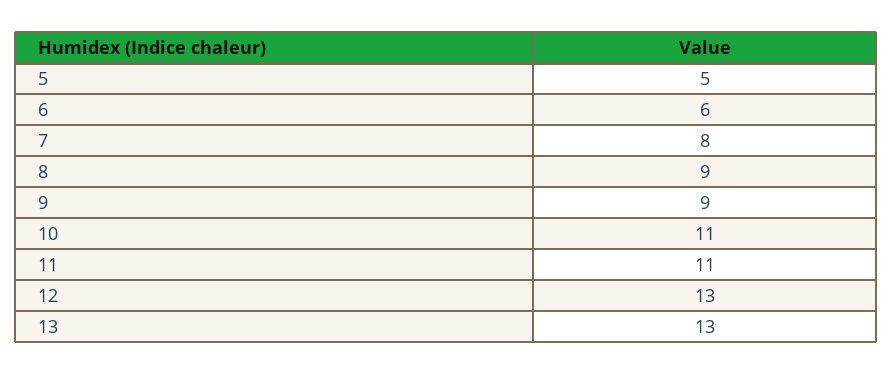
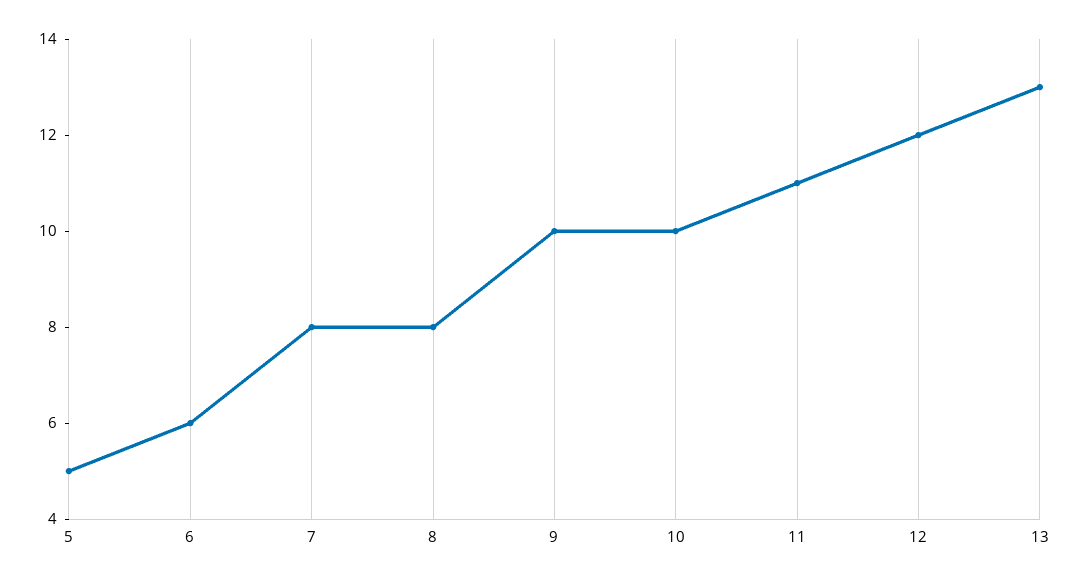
8: 9 -> 8
9: 9 -> 10
10: 11 -> 10
12: 13 -> 12

